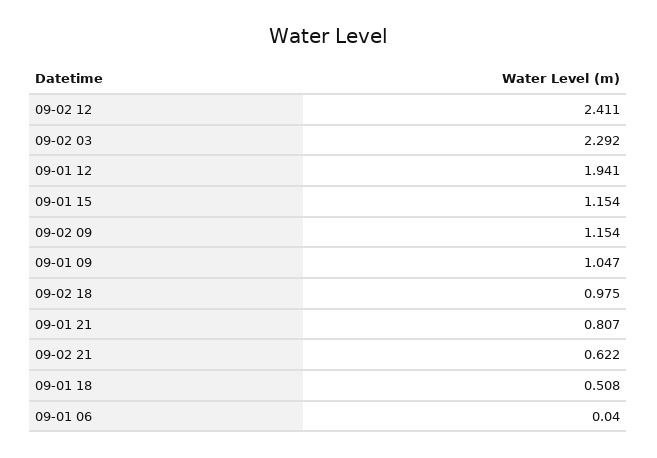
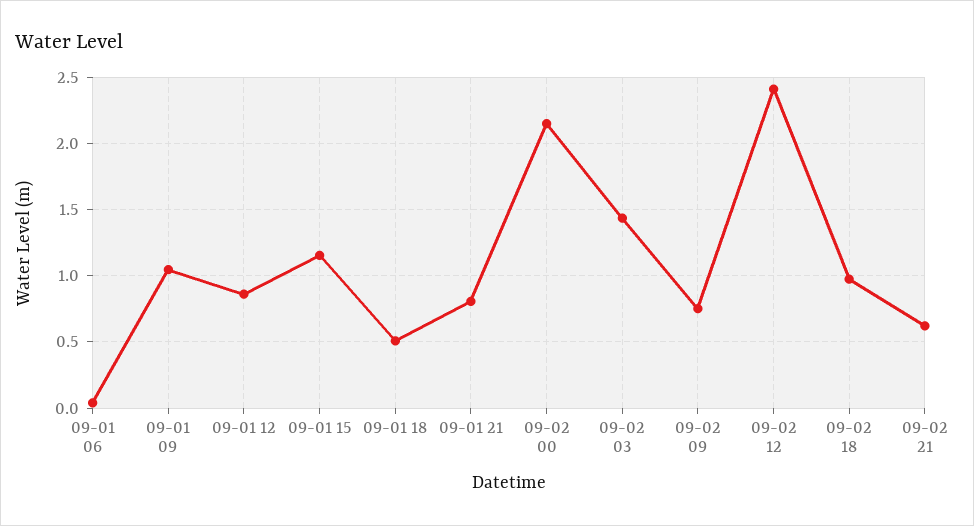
09-02 03: 2.292 -> 1.45
09-01 12: 1.941 -> 0.85
09-02 09: 1.154 -> 0.75
09-02 00: none -> 2.15

